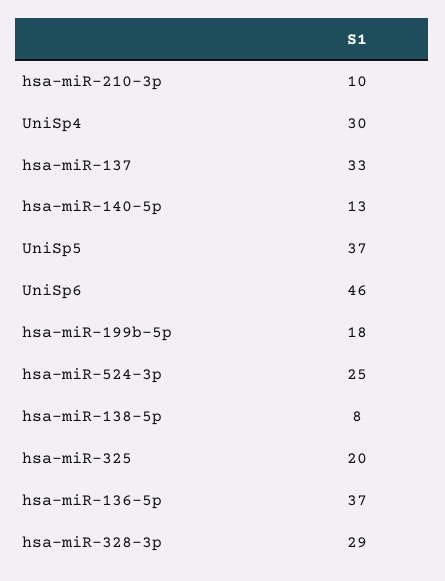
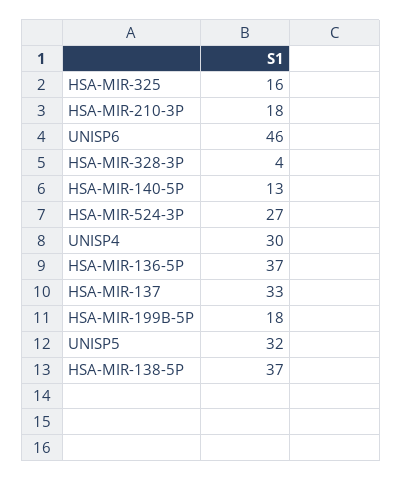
hsa-miR-210-3p: 10 -> 18
UniSp5: 37 -> 32
hsa-miR-524-3p: 25 -> 27
hsa-miR-138-5p: 8 -> 37
hsa-miR-325: 20 -> 16
hsa-miR-328-3p: 29 -> 4

